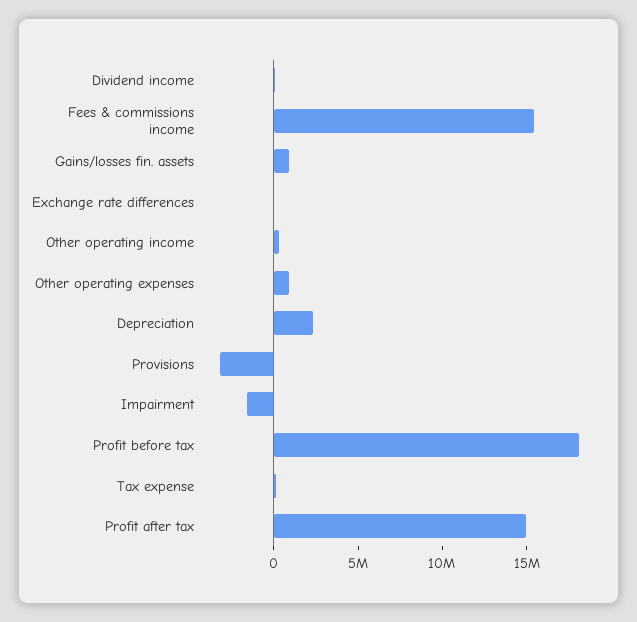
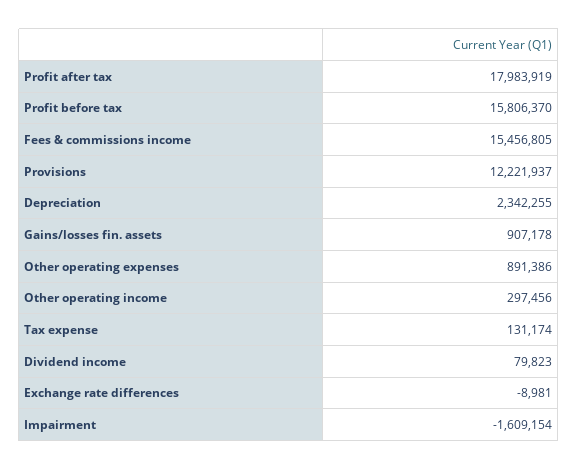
Provisions: -3000000 -> 12221937
Profit before tax: 18000000 -> 15806370
Profit after tax: 15000000 -> 17983919

